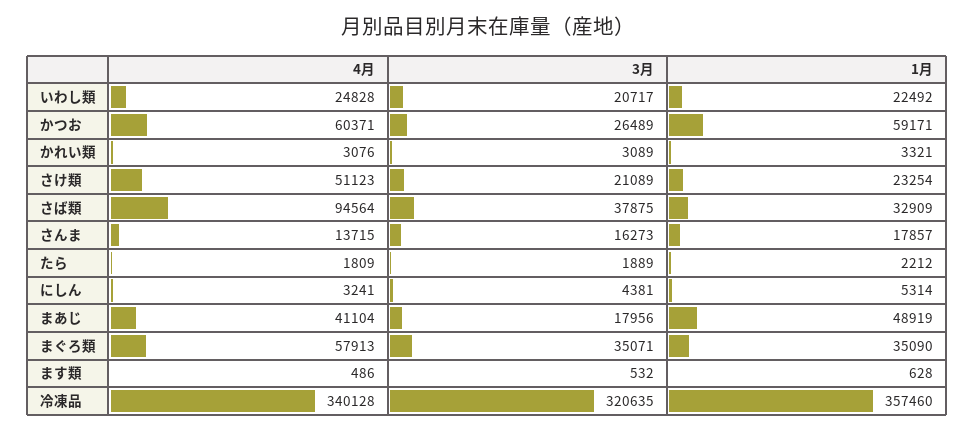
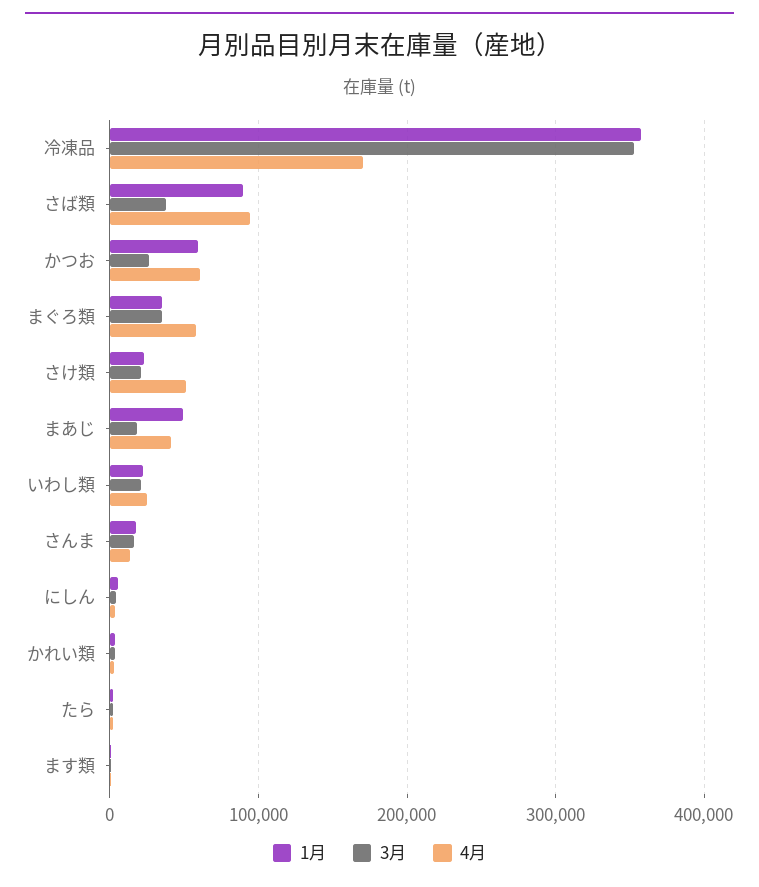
1月, さば類: 32909 -> 90000
4月, 冷凍品: 340128 -> 170000
3月, 冷凍品: 320635 -> 350000

